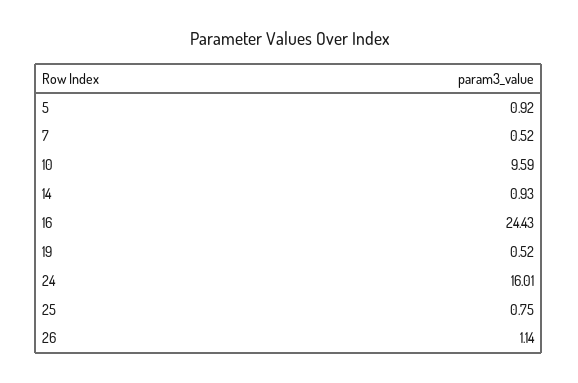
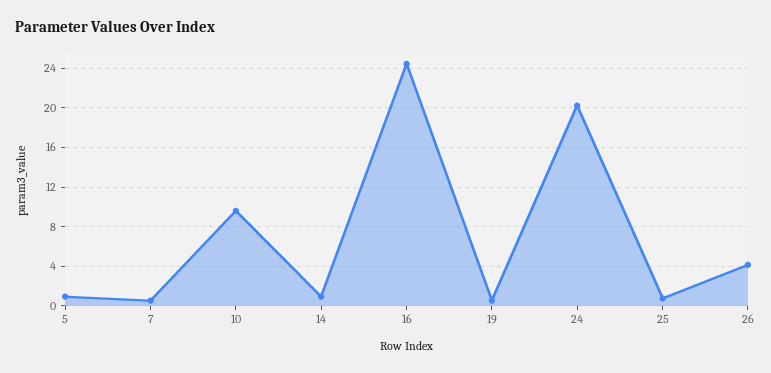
24: 16.01 -> 20
26: 1.14 -> 4

